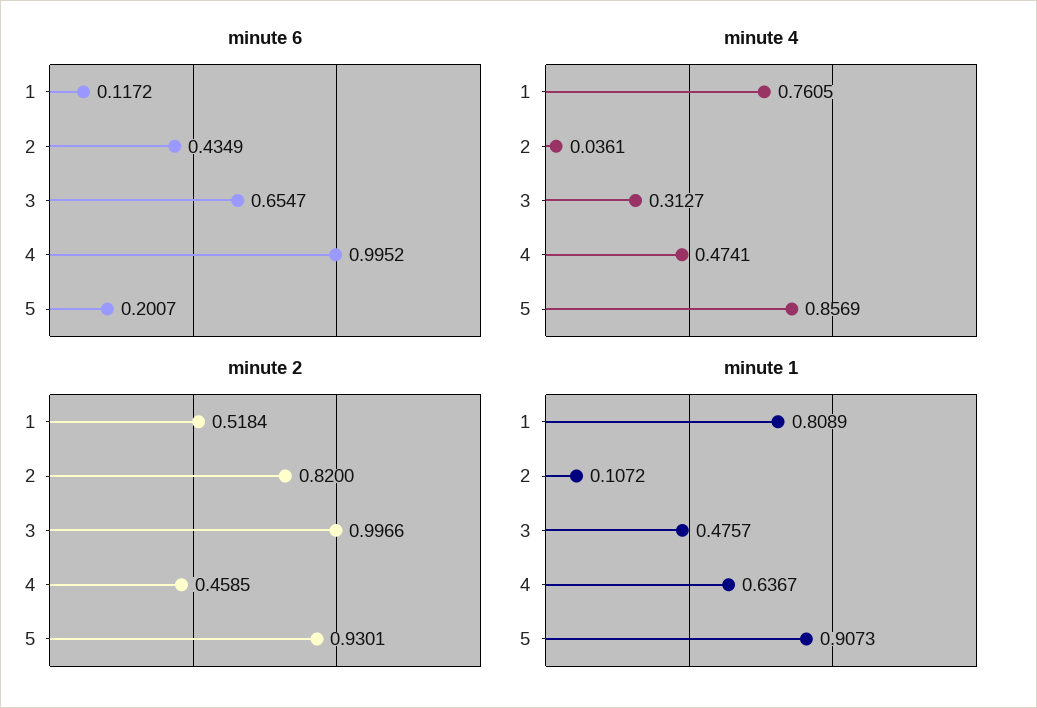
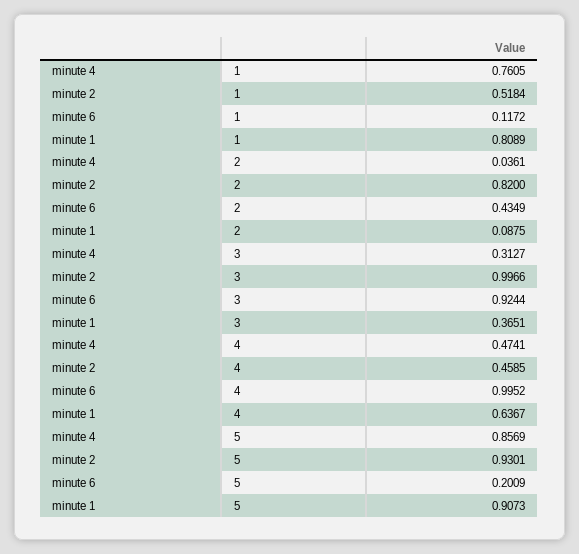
minute 6, 3: 0.6547 -> 0.9244
minute 6, 5: 0.2007 -> 0.2009
minute 1, 2: 0.1072 -> 0.0875
minute 1, 3: 0.4757 -> 0.3651

